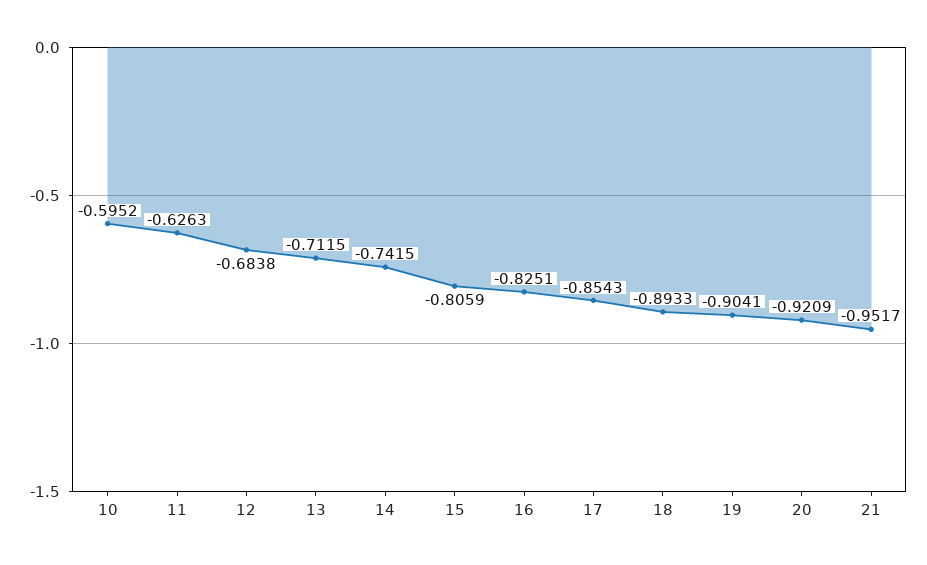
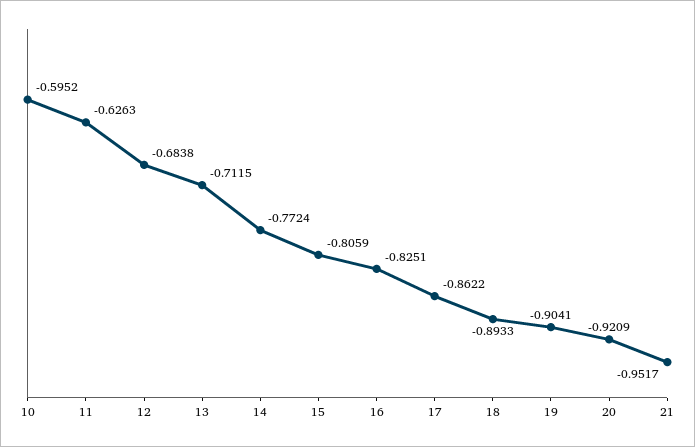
14: -0.7415 -> -0.7724
17: -0.8543 -> -0.8622

